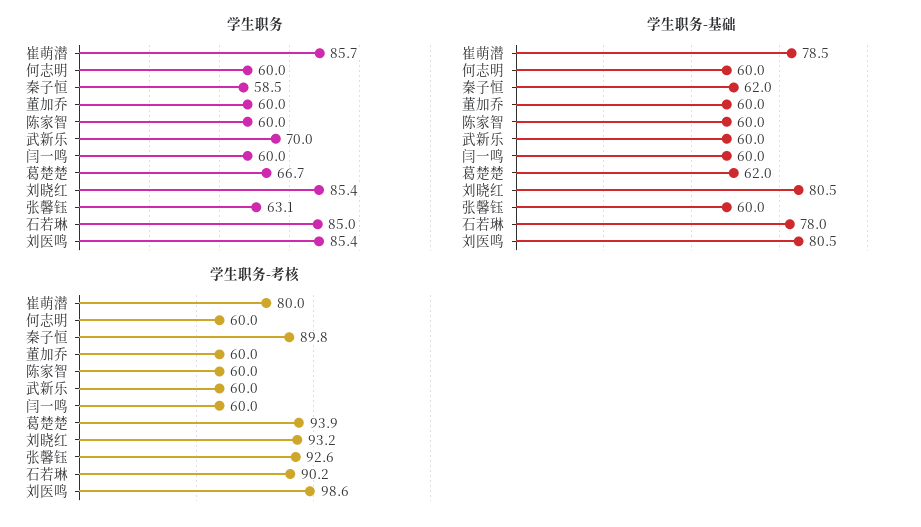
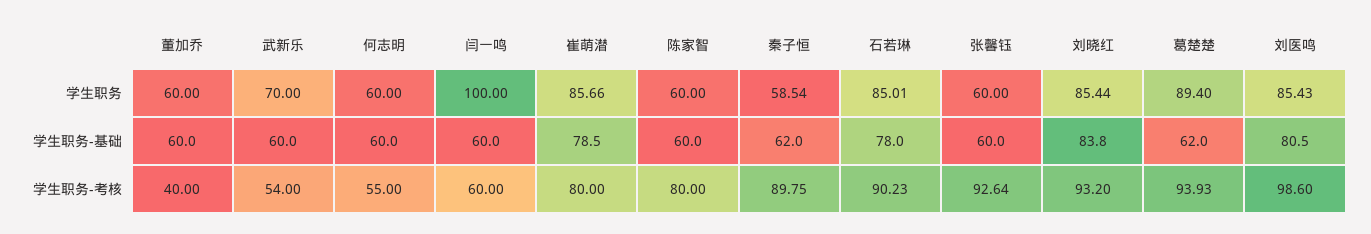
学生职务, 闫一鸣: 60 -> 100
学生职务, 葛楚楚: 66.7 -> 89.4
学生职务, 张馨钰: 63.1 -> 60
学生职务-基础, 刘晓红: 80.5 -> 83.8
学生职务-考核, 何志明: 60 -> 55
学生职务-考核, 董加乔: 60 -> 40
学生职务-考核, 陈家智: 60 -> 80
学生职务-考核, 武新乐: 60 -> 54

